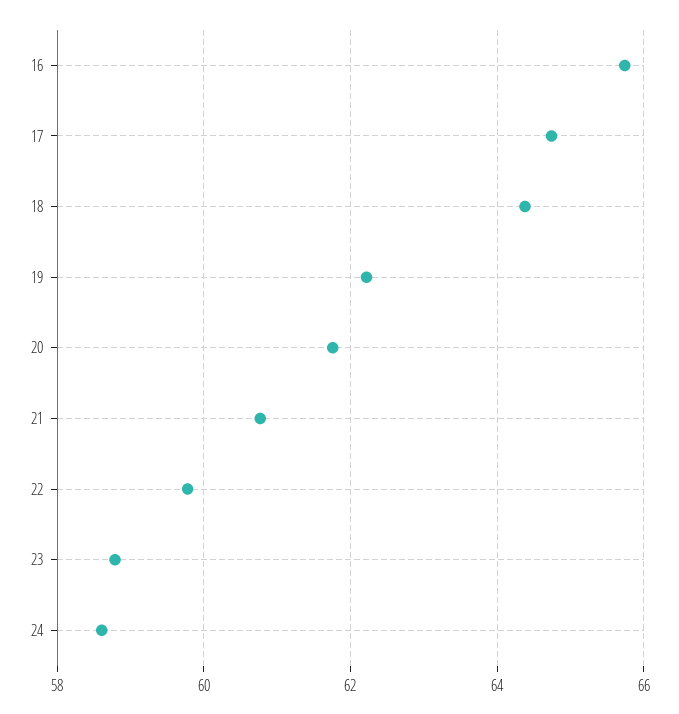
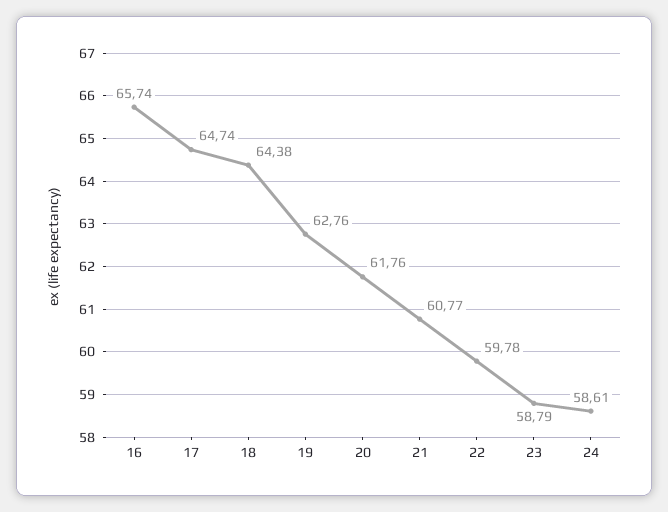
19: 62.2 -> 62.76

